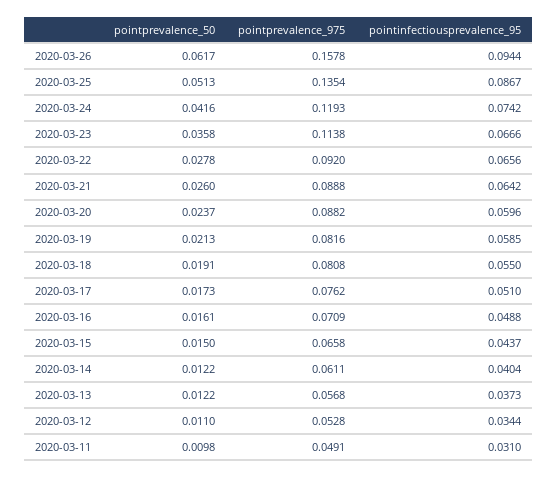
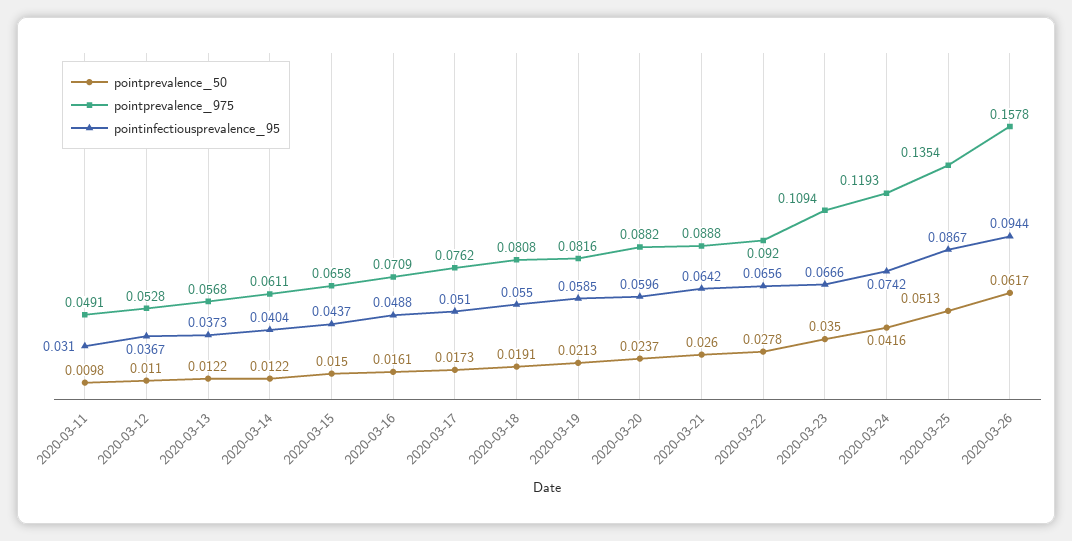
pointprevalence_50, 2020-03-23: 0.0358 -> 0.035
pointprevalence_975, 2020-03-23: 0.1138 -> 0.1094
pointinfectiousprevalence_95, 2020-03-12: 0.0344 -> 0.0367

